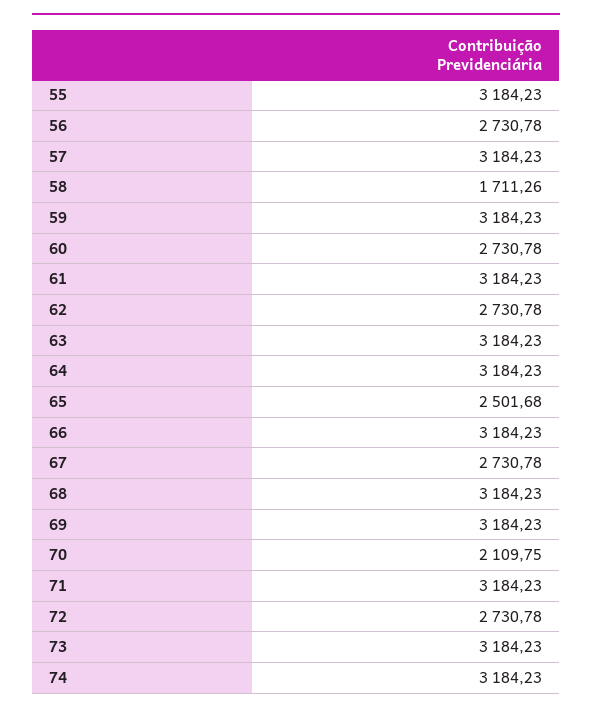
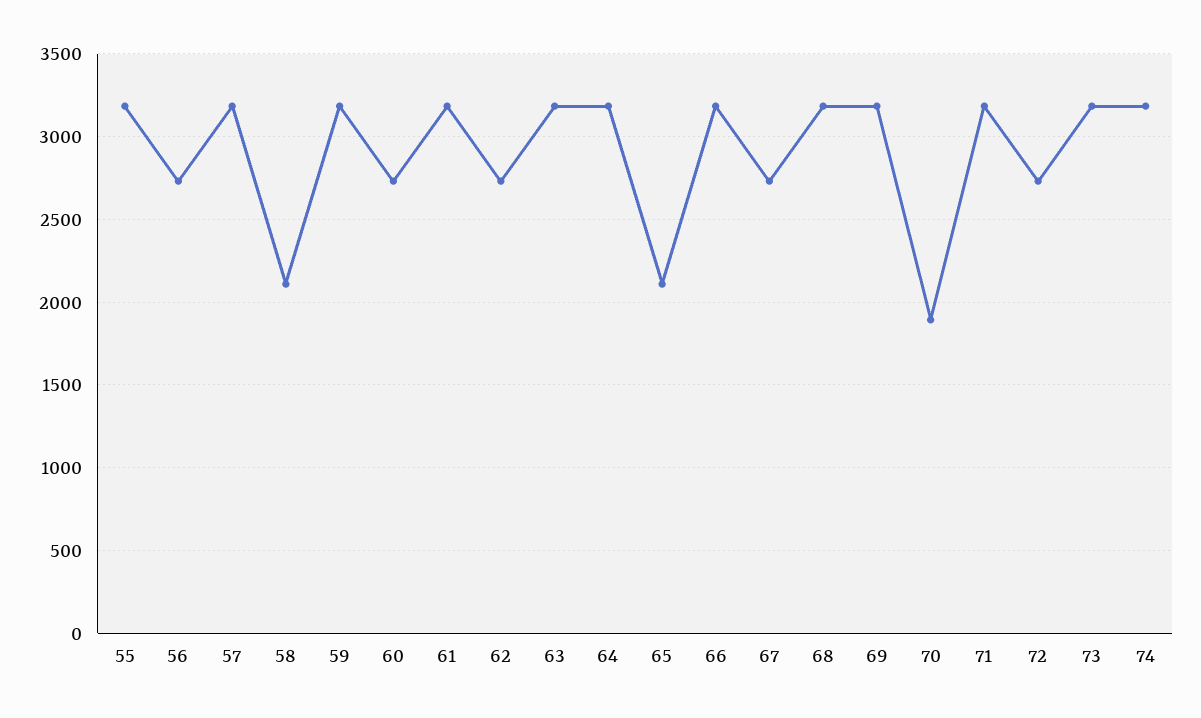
58: 1711.26 -> 2100
65: 2501.68 -> 2100
70: 2109.75 -> 1900

